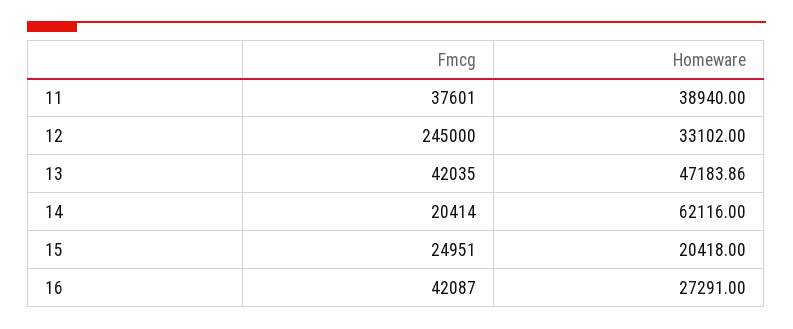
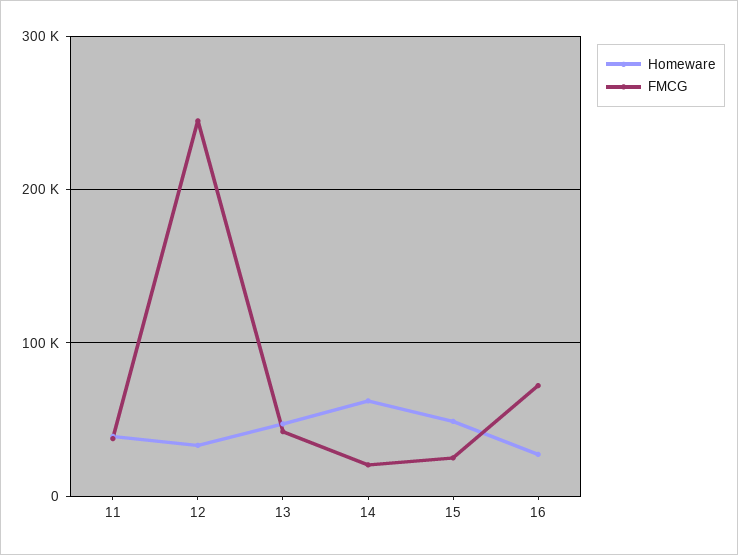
Homeware, 15: 20418 -> 50000
Fmcg, 16: 42087 -> 70000

